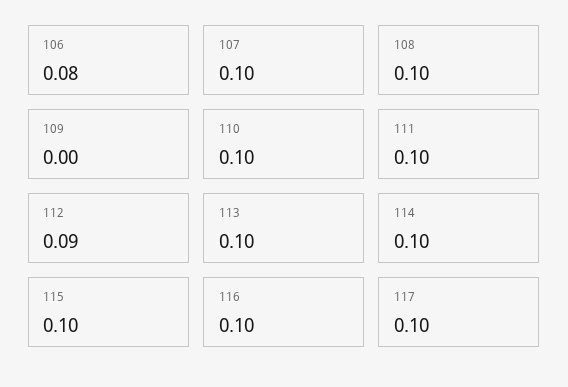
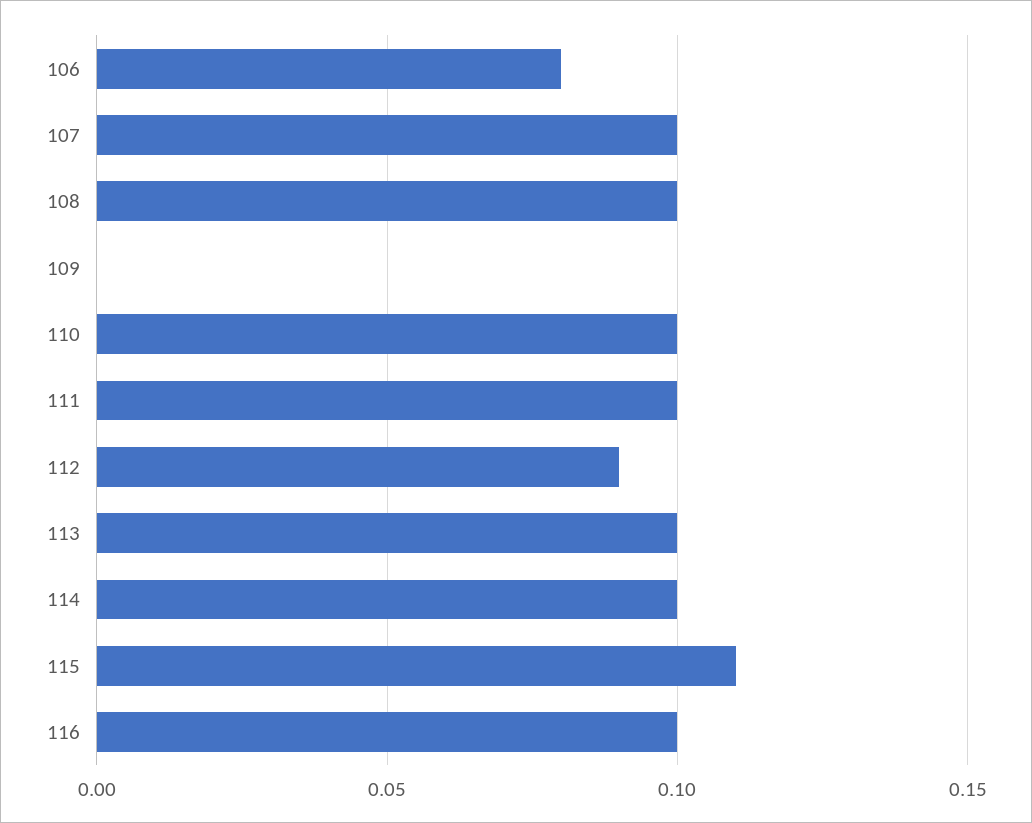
115: 0.1 -> 0.11
117: 0.1 -> none

